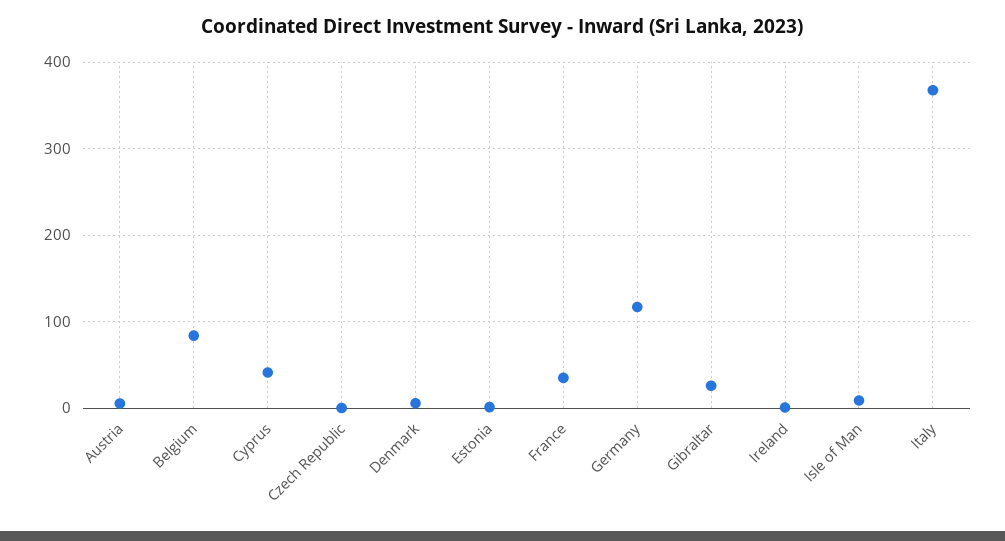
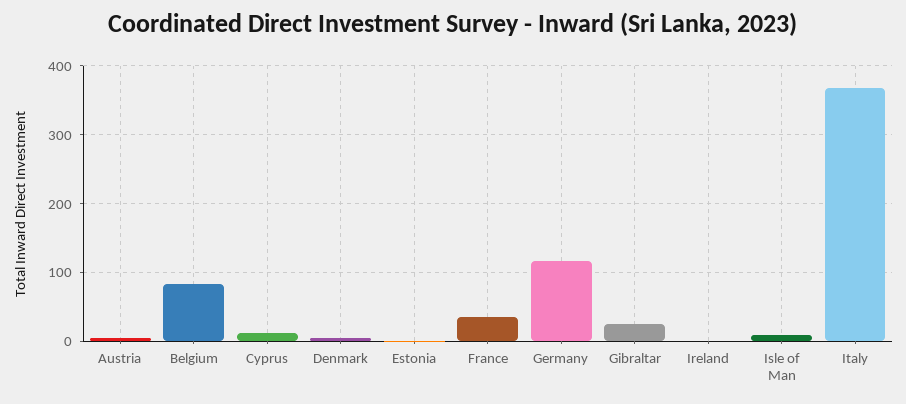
Cyprus: 40 -> 10
Czech Republic: 0 -> none

